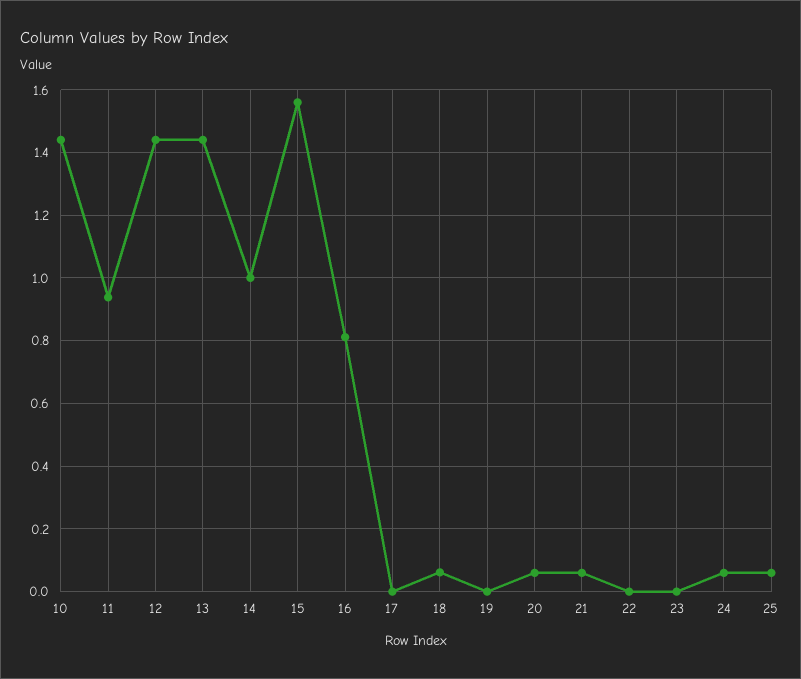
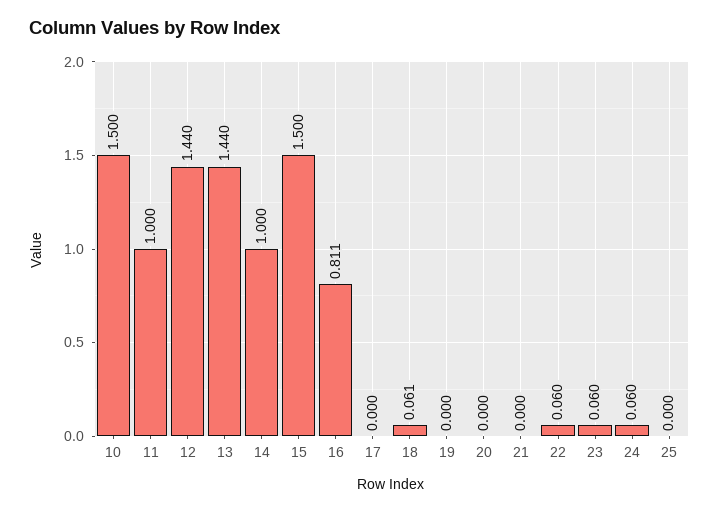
10: 1.44 -> 1.5
11: 0.94 -> 1
15: 1.56 -> 1.5
20: 0.06 -> 0
21: 0.06 -> 0
22: 0 -> 0.06
23: 0 -> 0.06
25: 0.06 -> 0

